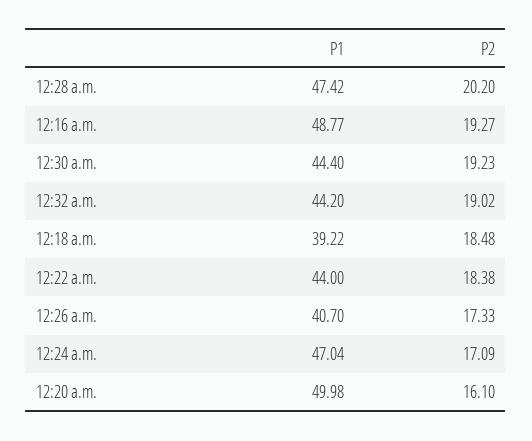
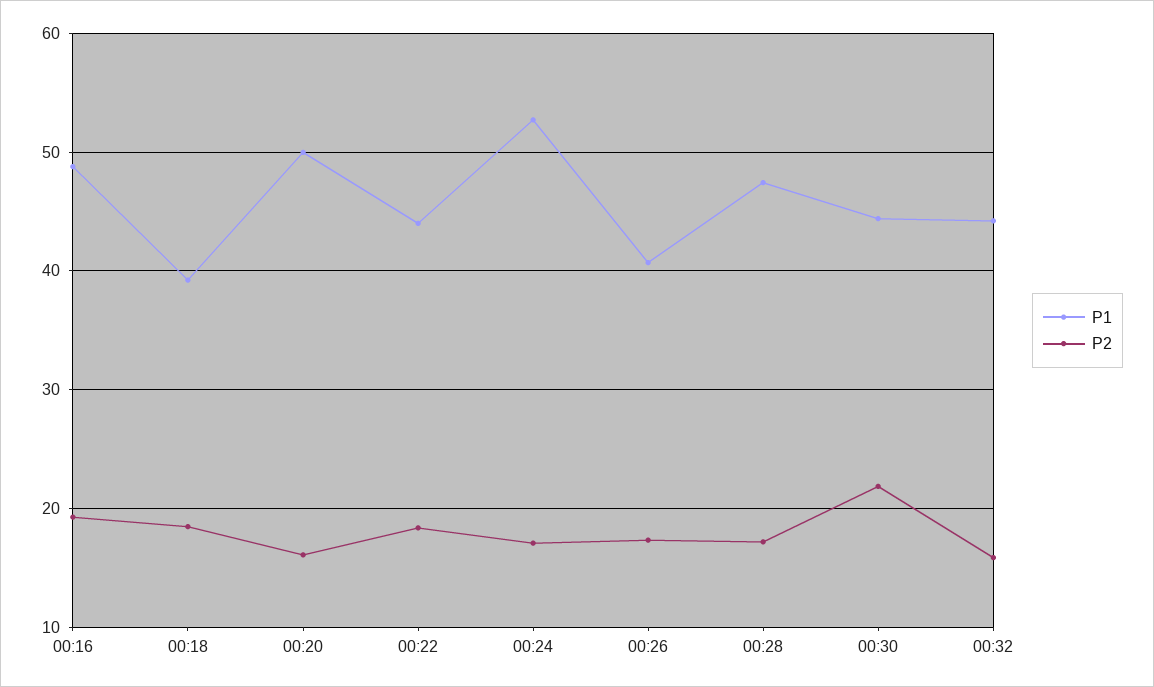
P2, 12:28 a.m.: 20.2 -> 17
P2, 12:30 a.m.: 19.23 -> 22
P2, 12:32 a.m.: 19.02 -> 16
P1, 12:24 a.m.: 47.04 -> 53

